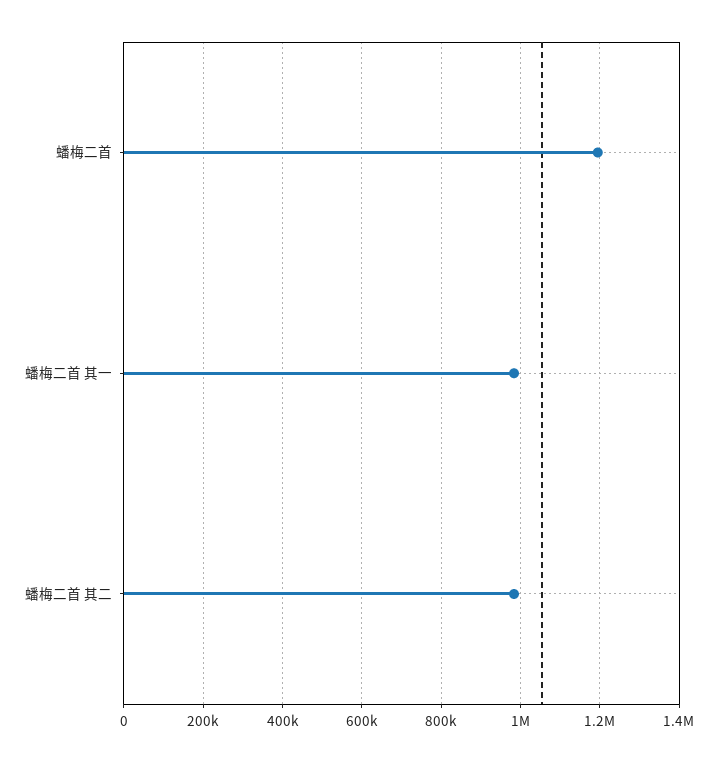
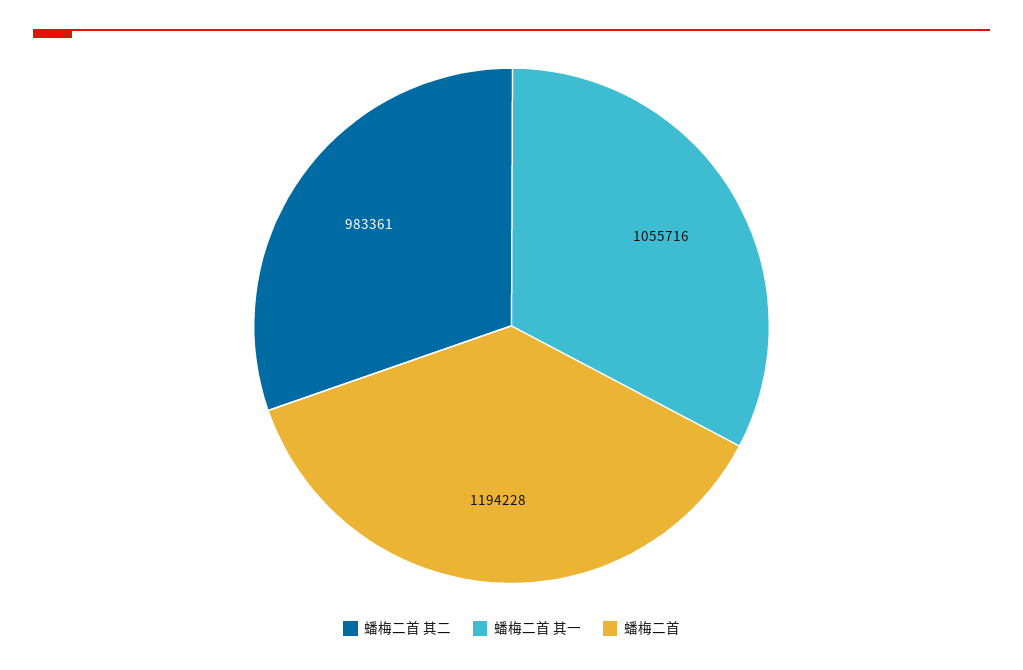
蟠梅二首 其一: 980000 -> 1055716

